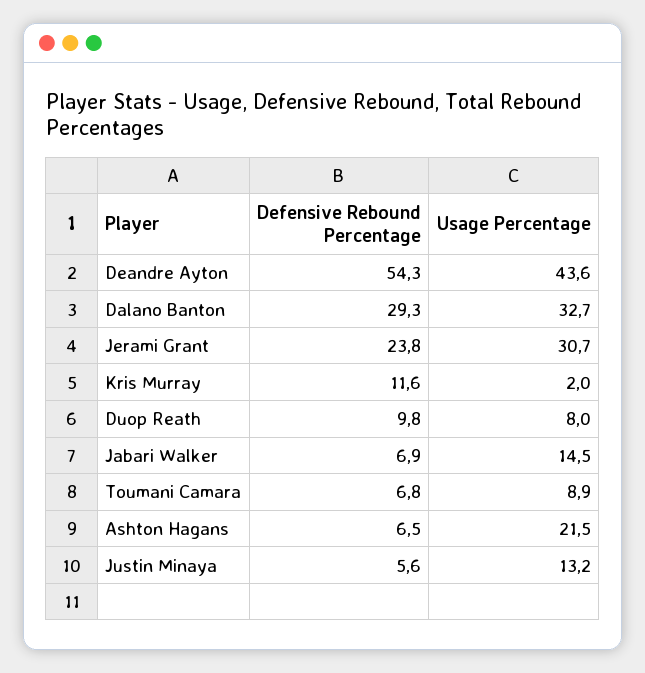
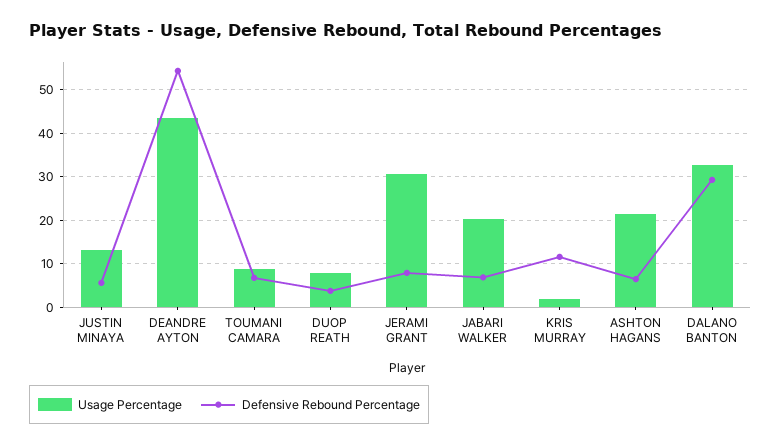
Defensive Rebound Percentage, Jerami Grant: 23.8 -> 8
Defensive Rebound Percentage, Duop Reath: 9.8 -> 4
Usage Percentage, Jabari Walker: 14.5 -> 20

